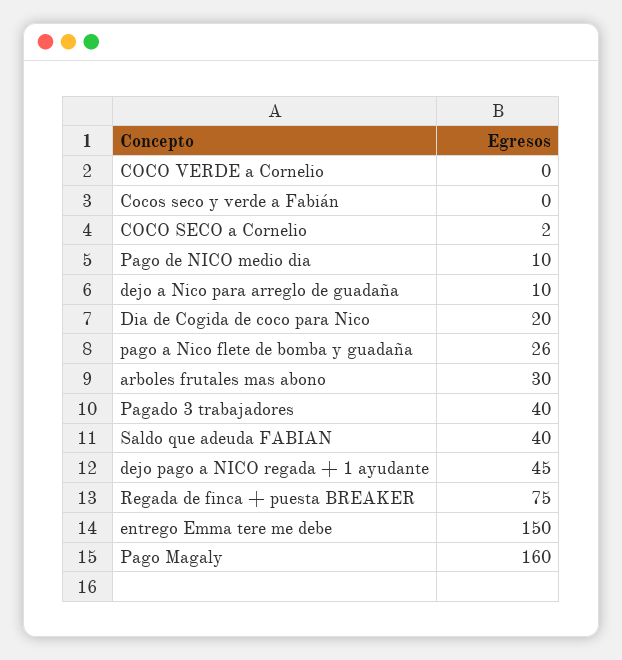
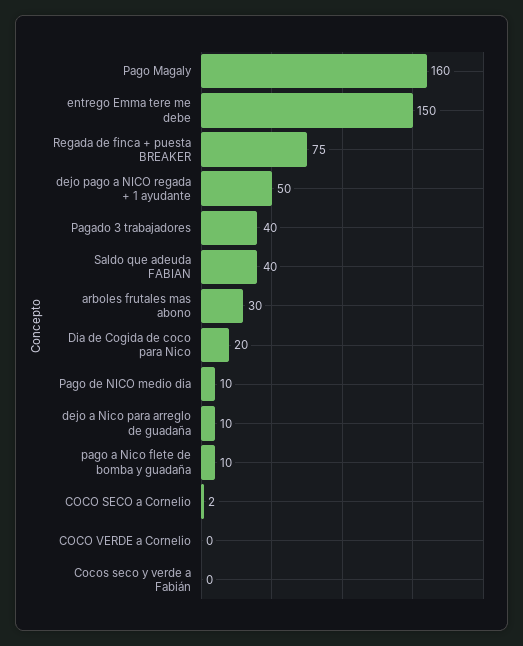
pago a Nico flete de bomba y guadaña: 26 -> 10
dejo pago a NICO regada + 1 ayudante: 45 -> 50

